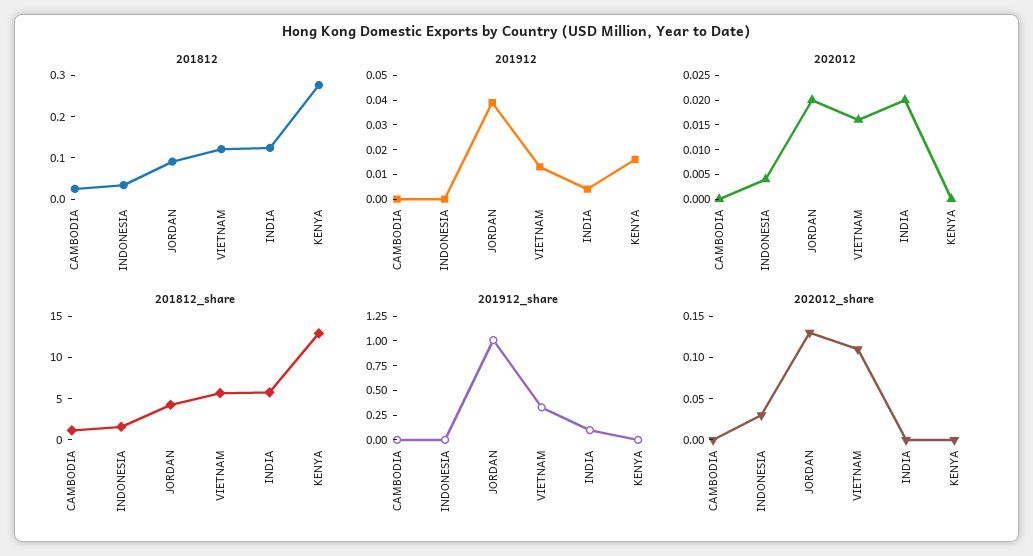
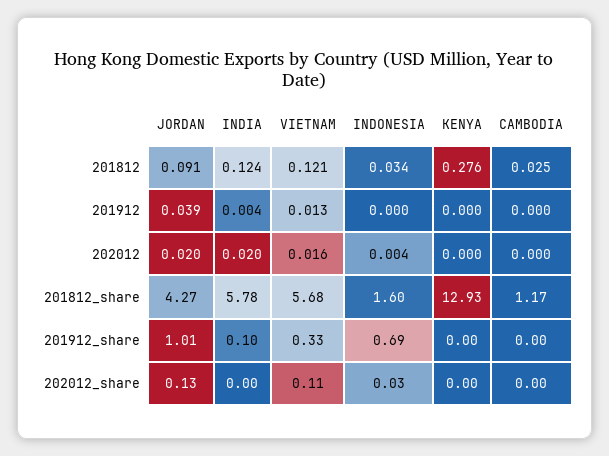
201912, KENYA: 0.015 -> 0
201912_share, INDONESIA: 0 -> 0.69

